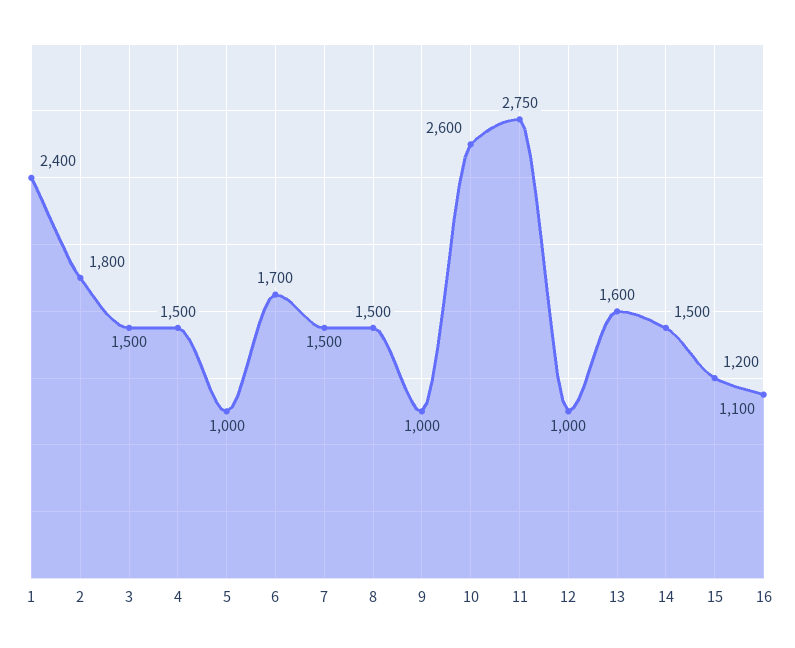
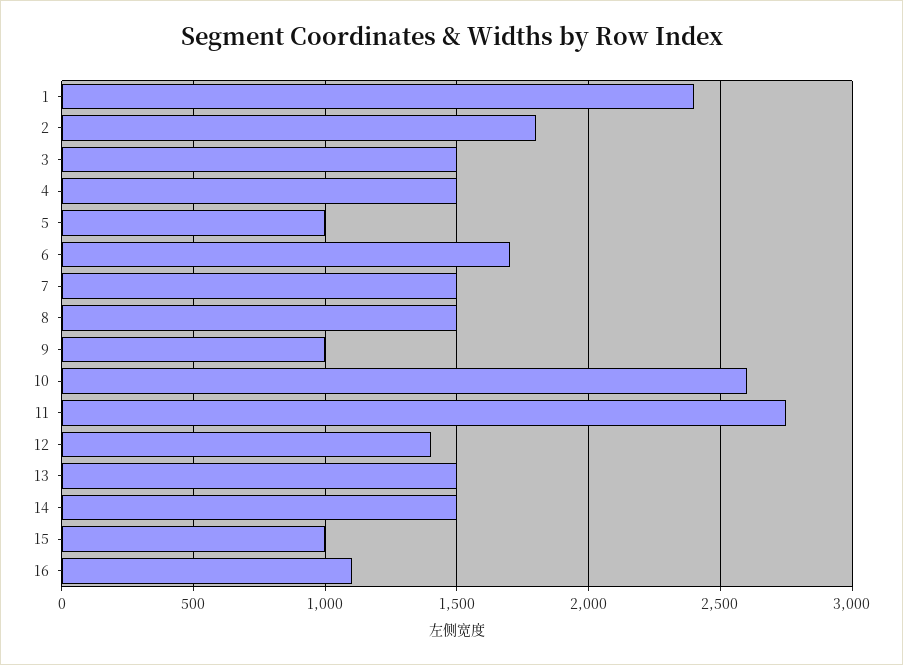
12: 1000 -> 1400
13: 1600 -> 1500
15: 1200 -> 1000

